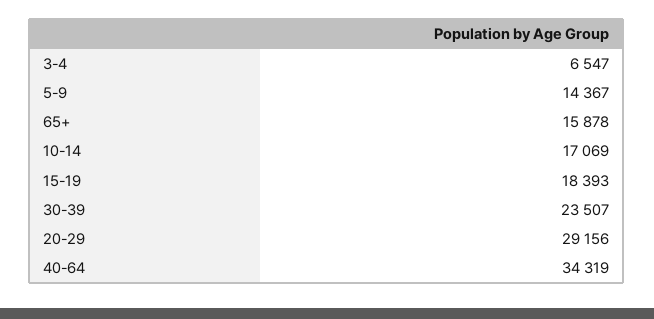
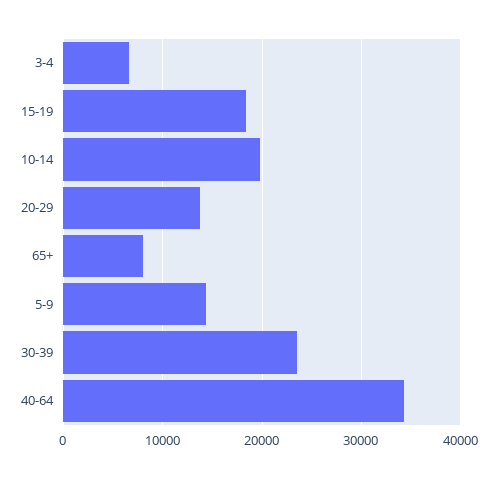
65+: 15878 -> 8000
10-14: 17069 -> 20000
20-29: 29156 -> 14000

